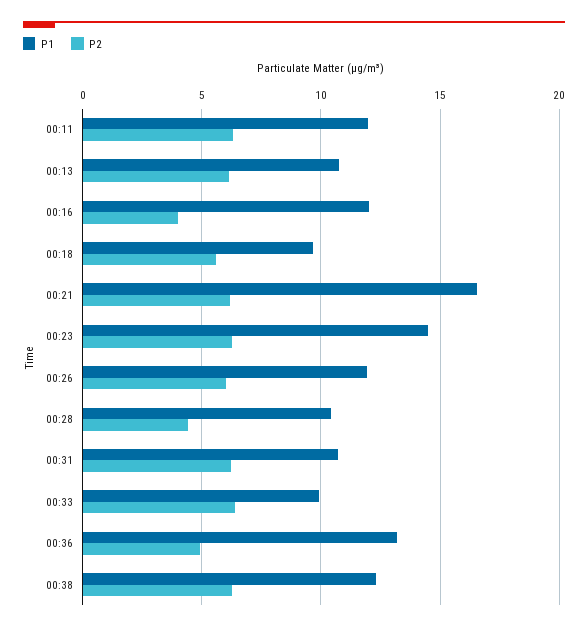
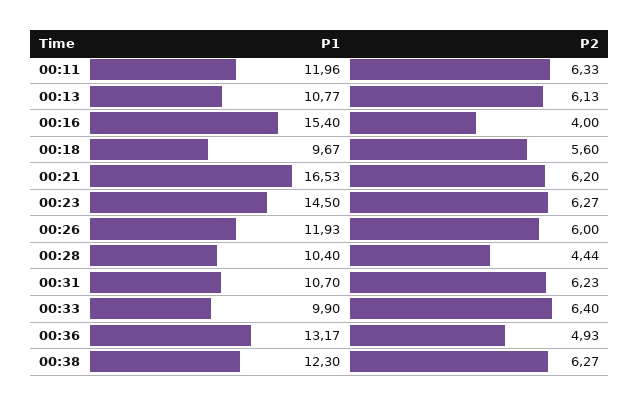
P1, 00:16: 12 -> 15.4

